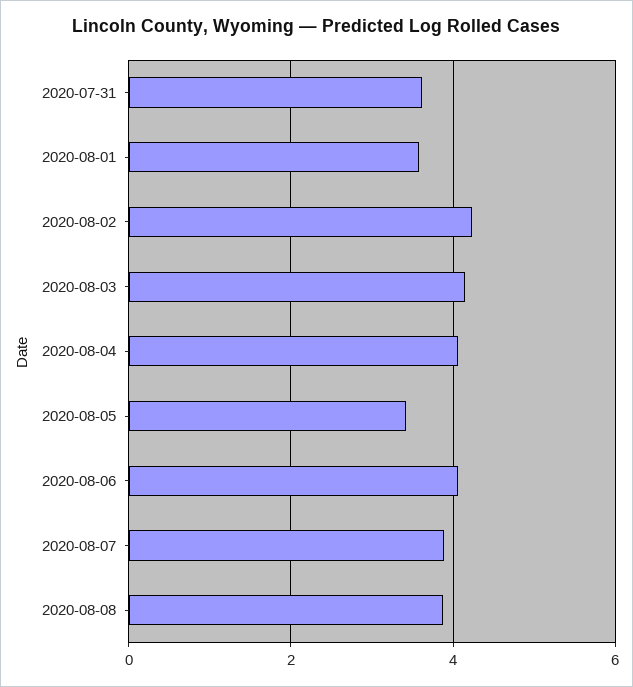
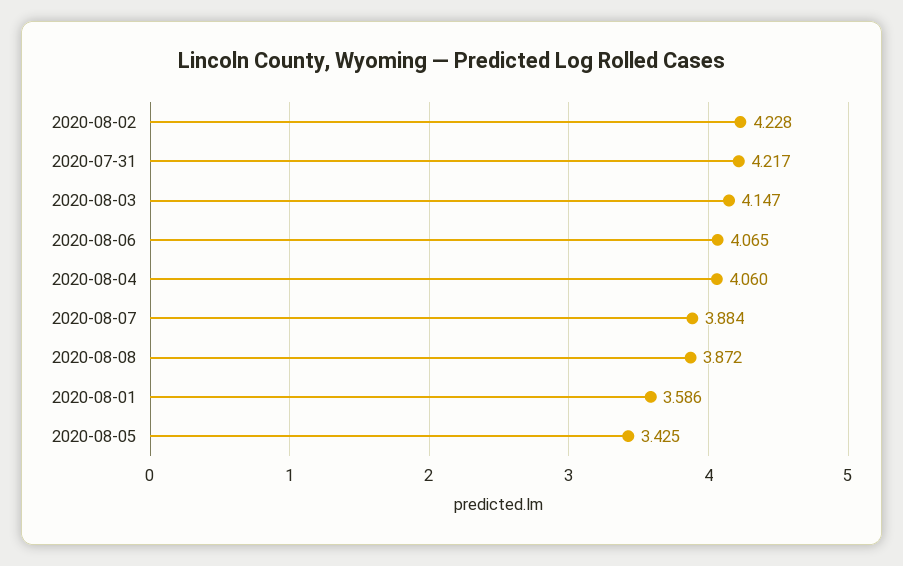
2020-07-31: 3.6 -> 4.217

